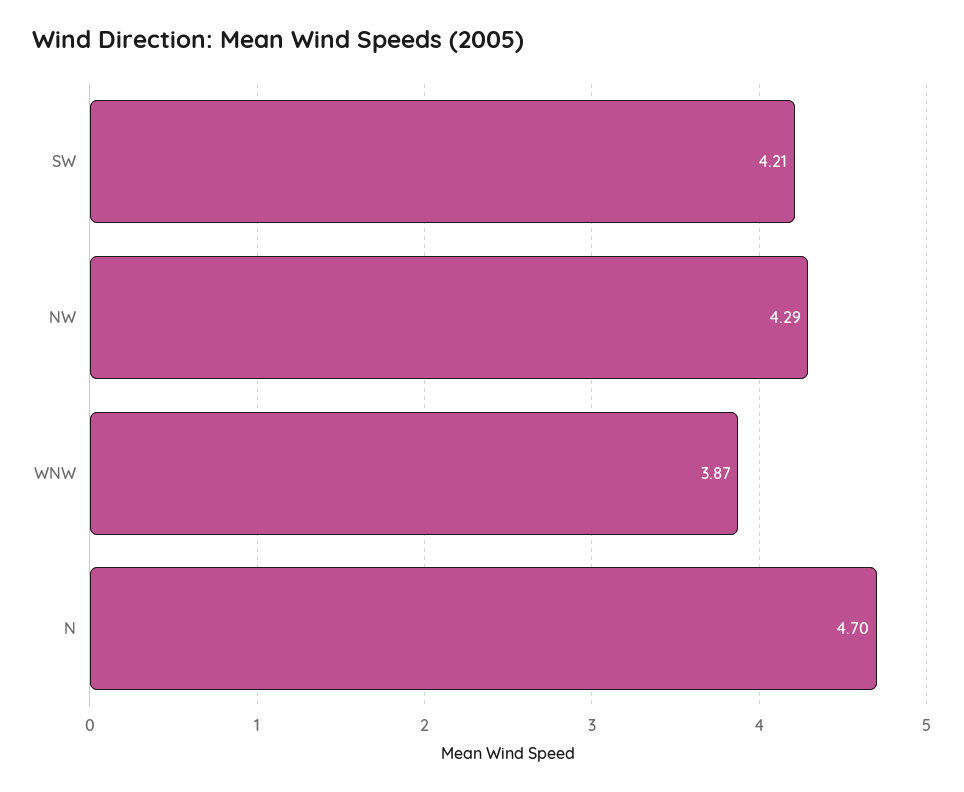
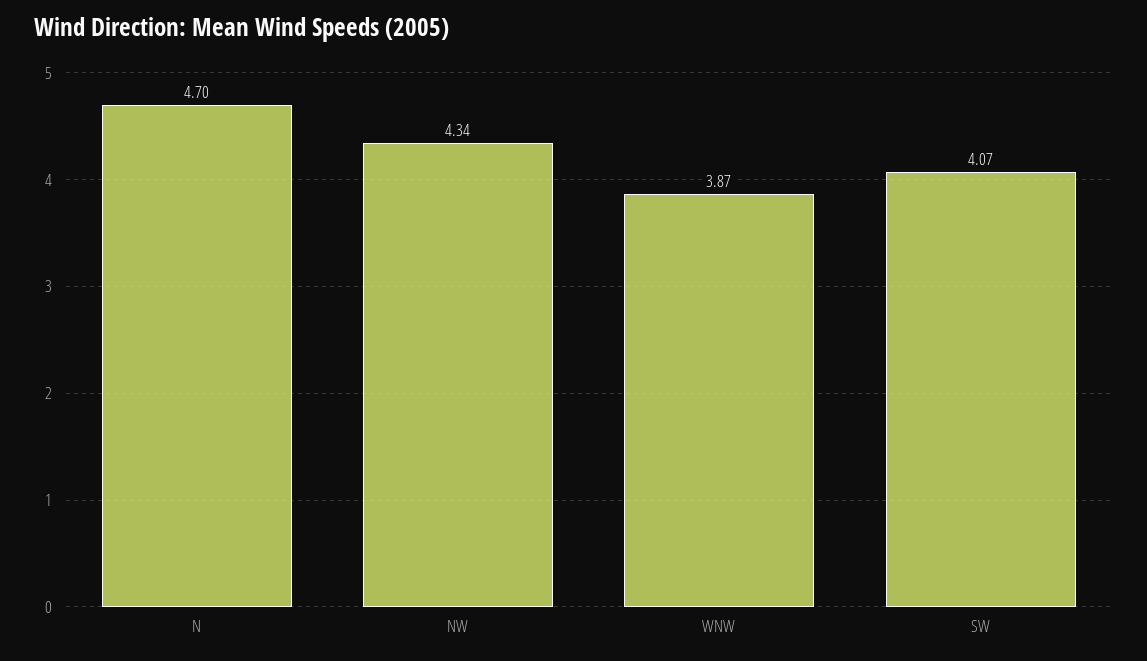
SW: 4.21 -> 4.07
NW: 4.29 -> 4.34

